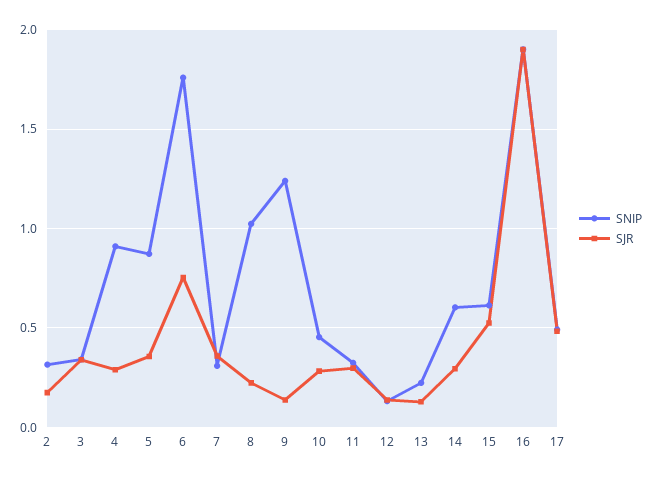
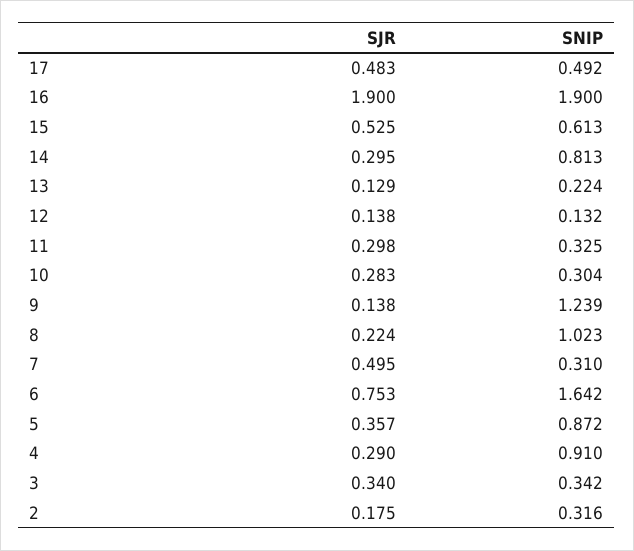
SNIP, 6: 1.75 -> 1.642
SJR, 7: 0.35 -> 0.495
SNIP, 10: 0.45 -> 0.304
SNIP, 14: 0.6 -> 0.813

